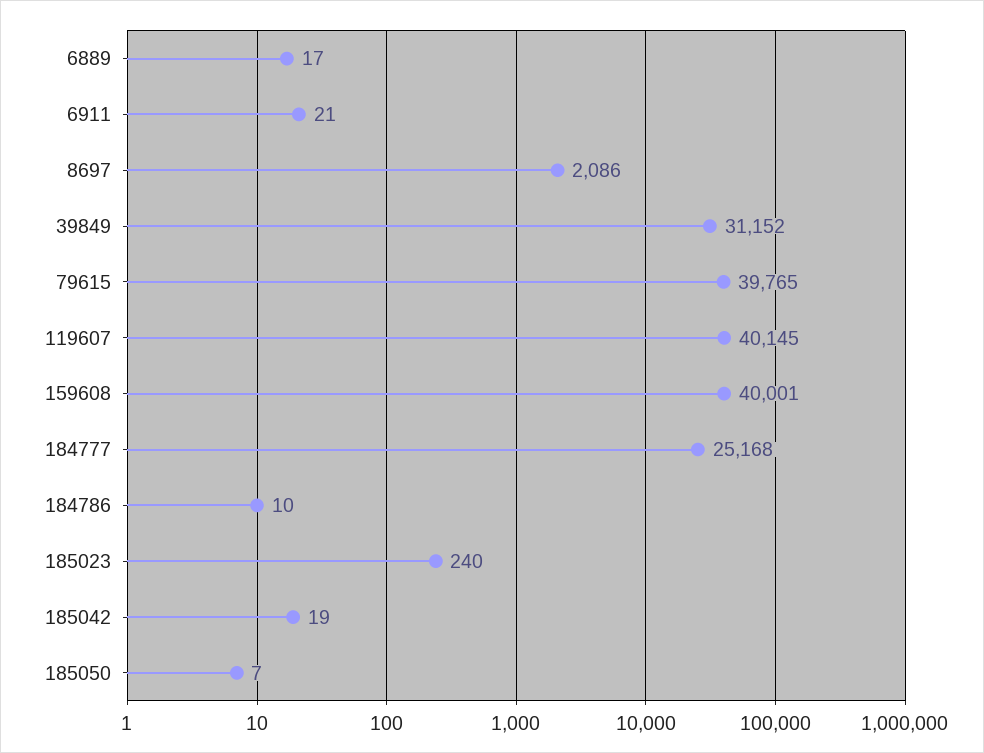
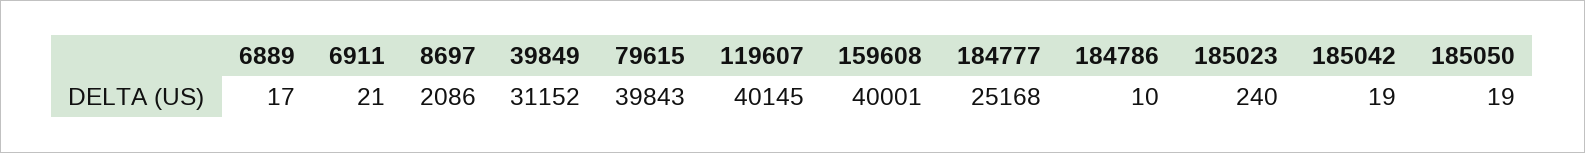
79615: 39765 -> 39843
185050: 7 -> 19

